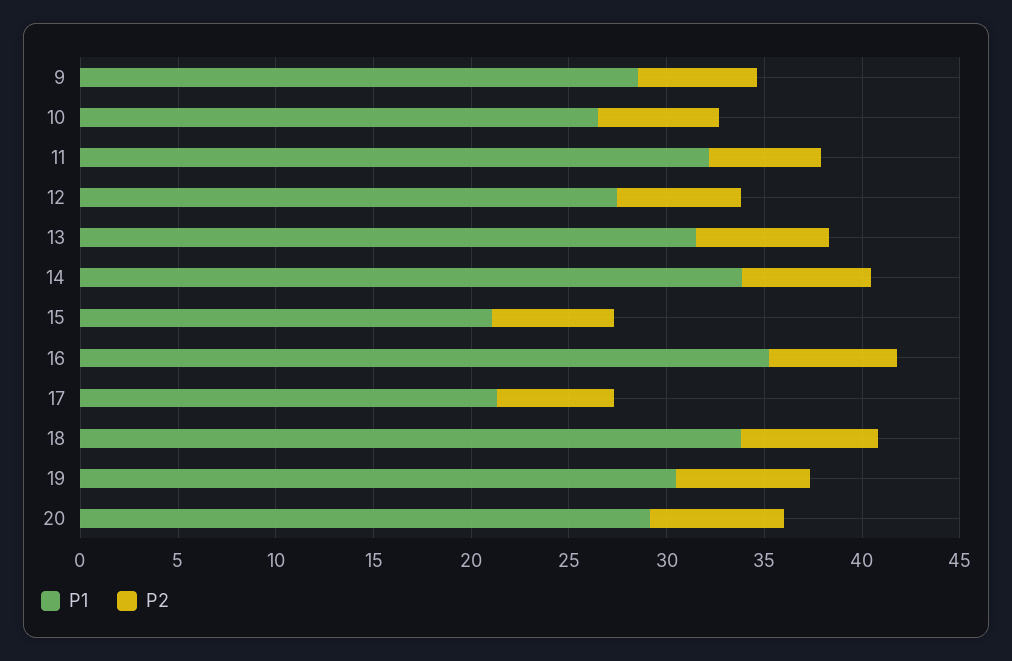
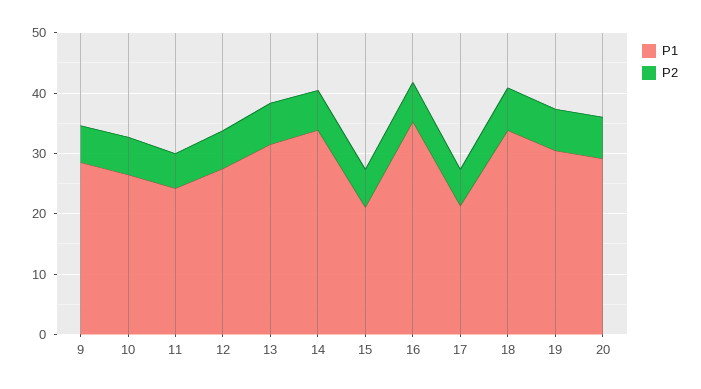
P1, 11: 32 -> 24

